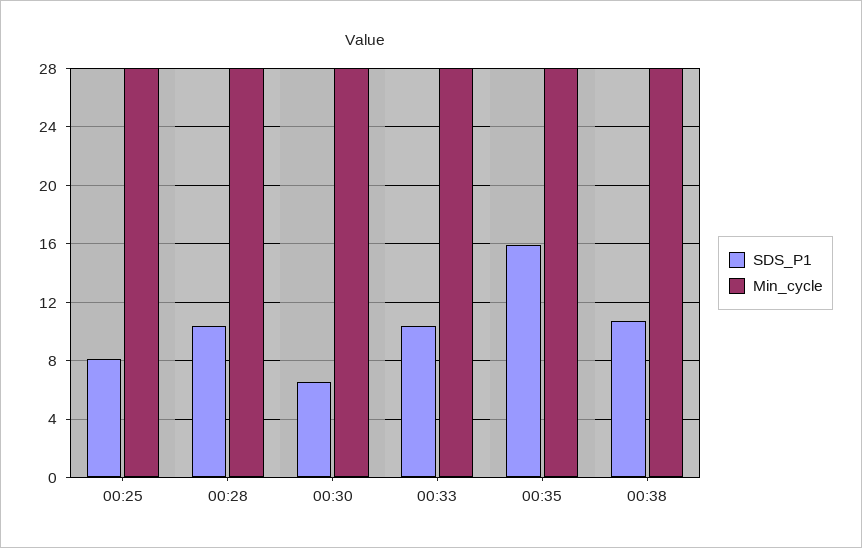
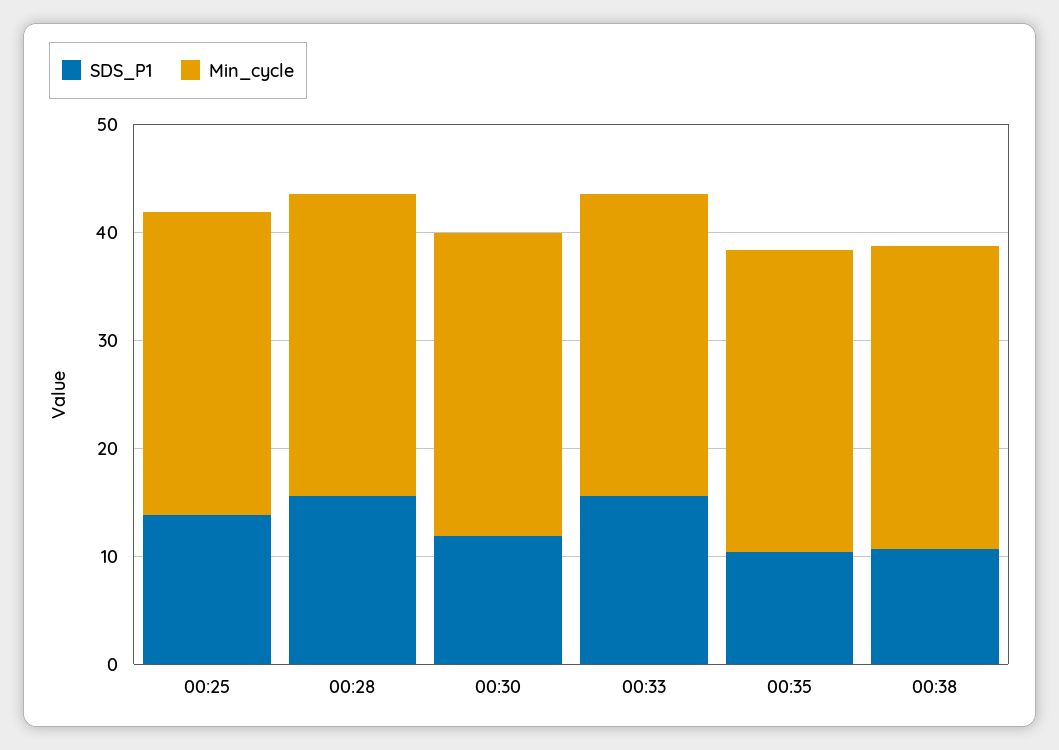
SDS_P1, 00:25: 8 -> 14
SDS_P1, 00:28: 10.5 -> 16
SDS_P1, 00:30: 6.5 -> 12
SDS_P1, 00:33: 10.5 -> 16
SDS_P1, 00:35: 16 -> 10

